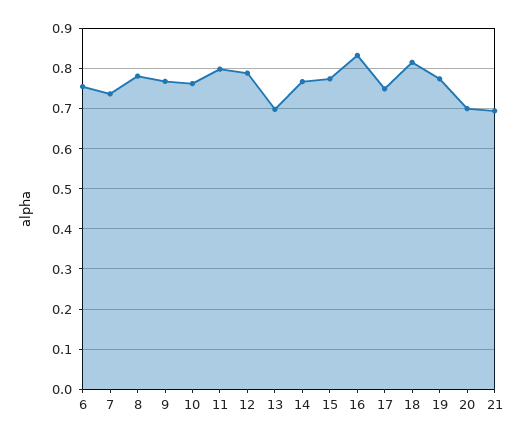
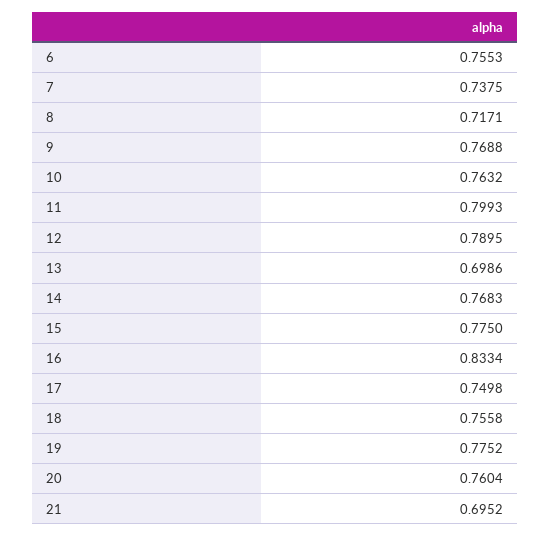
8: 0.78 -> 0.7171
18: 0.82 -> 0.7558
20: 0.7 -> 0.7604

